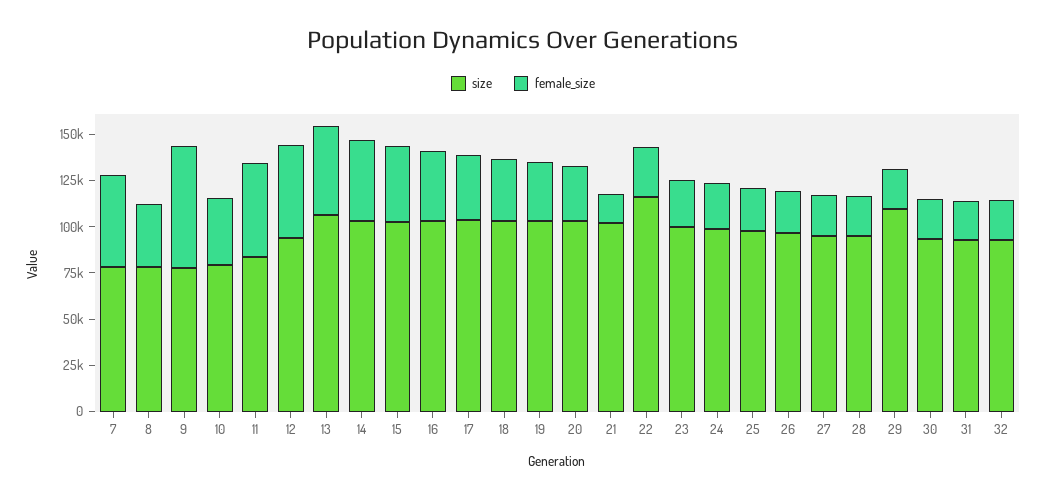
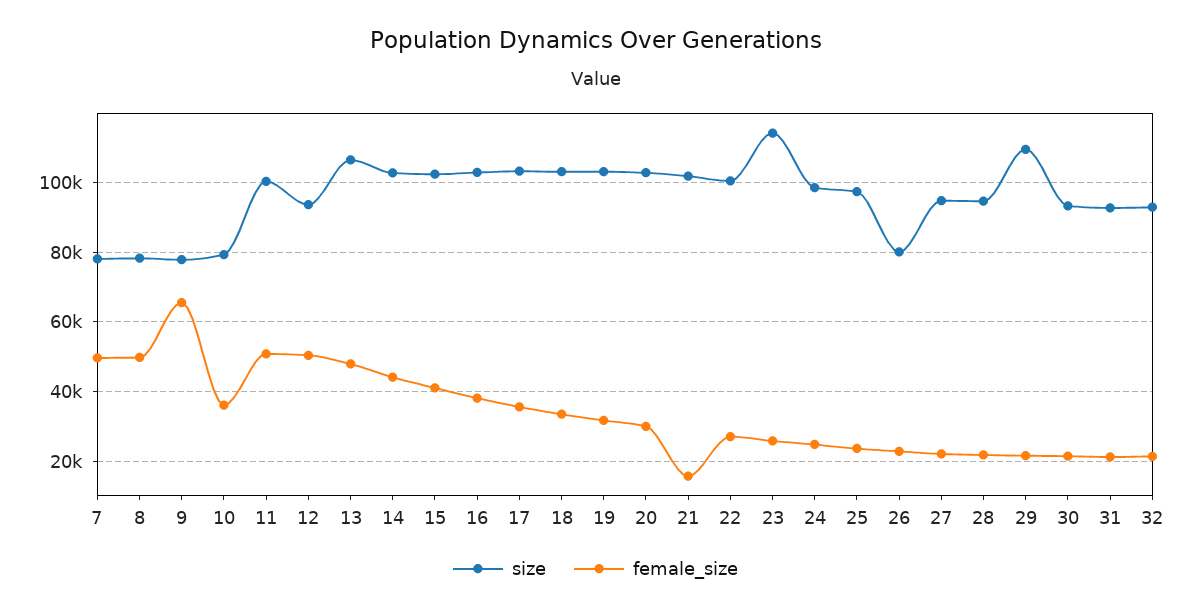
female_size, 8: 35000 -> 50000
size, 11: 85000 -> 100000
size, 22: 115000 -> 100000
size, 23: 100000 -> 114000
size, 26: 95000 -> 80000

